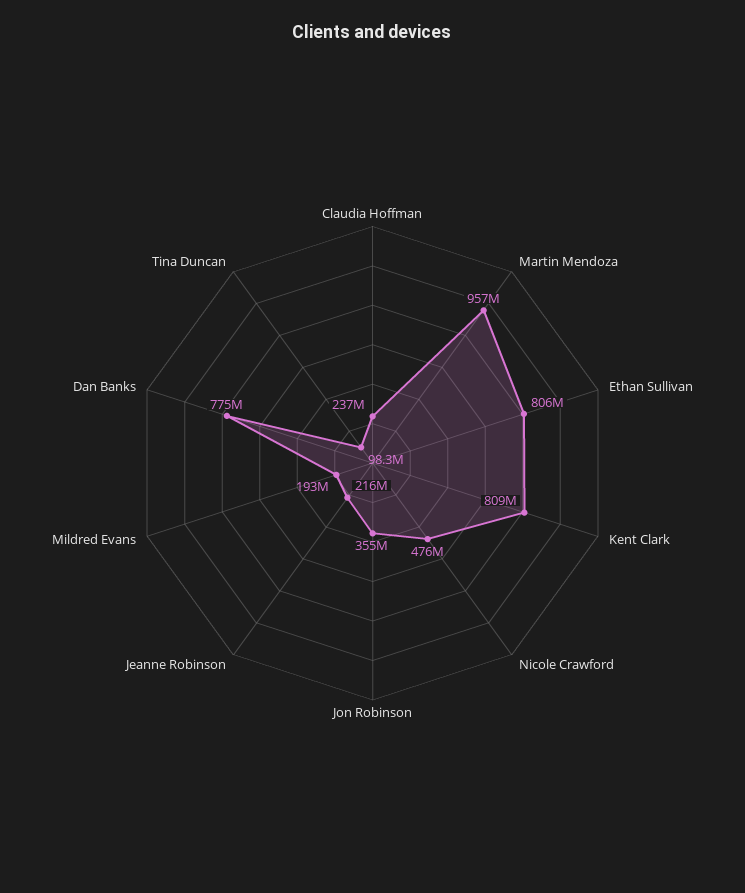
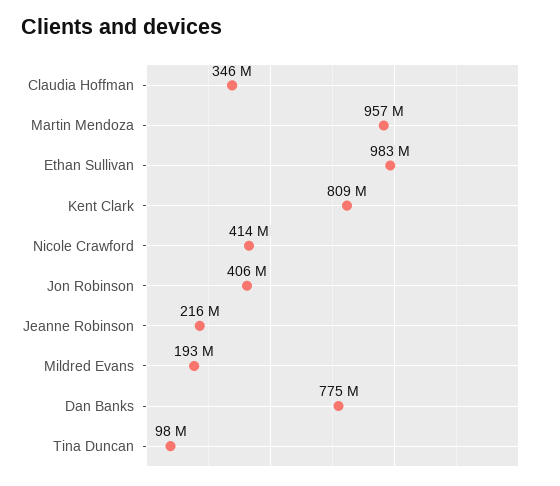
Claudia Hoffman: 237000000 -> 346000000
Ethan Sullivan: 806000000 -> 983000000
Nicole Crawford: 476000000 -> 414000000
Jon Robinson: 355000000 -> 406000000

